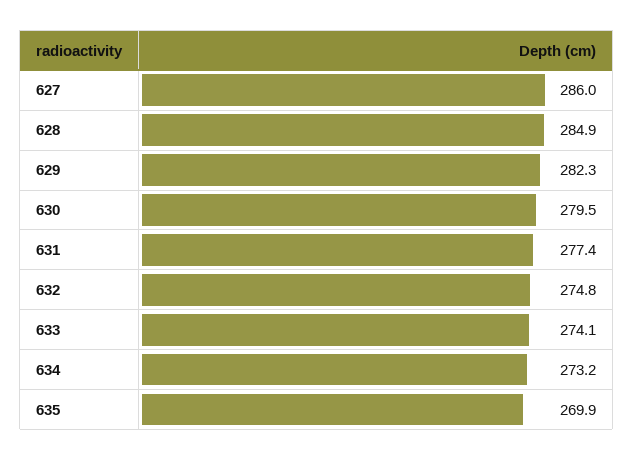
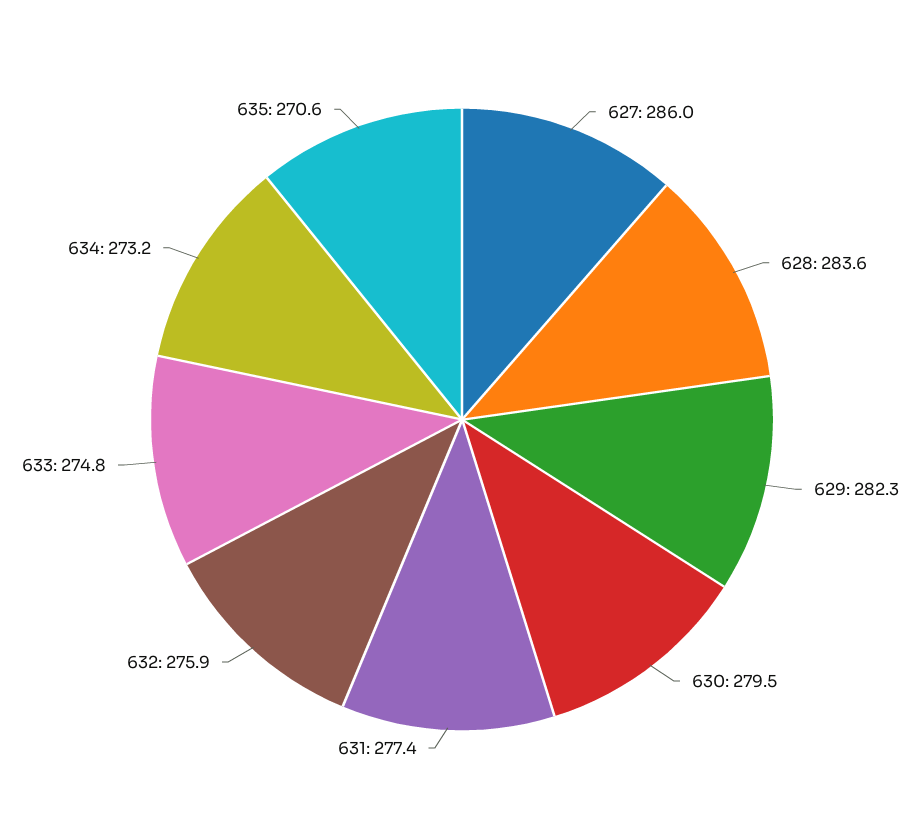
628: 284.9 -> 283.6
632: 274.8 -> 275.9
633: 274.1 -> 274.8
635: 269.9 -> 270.6

